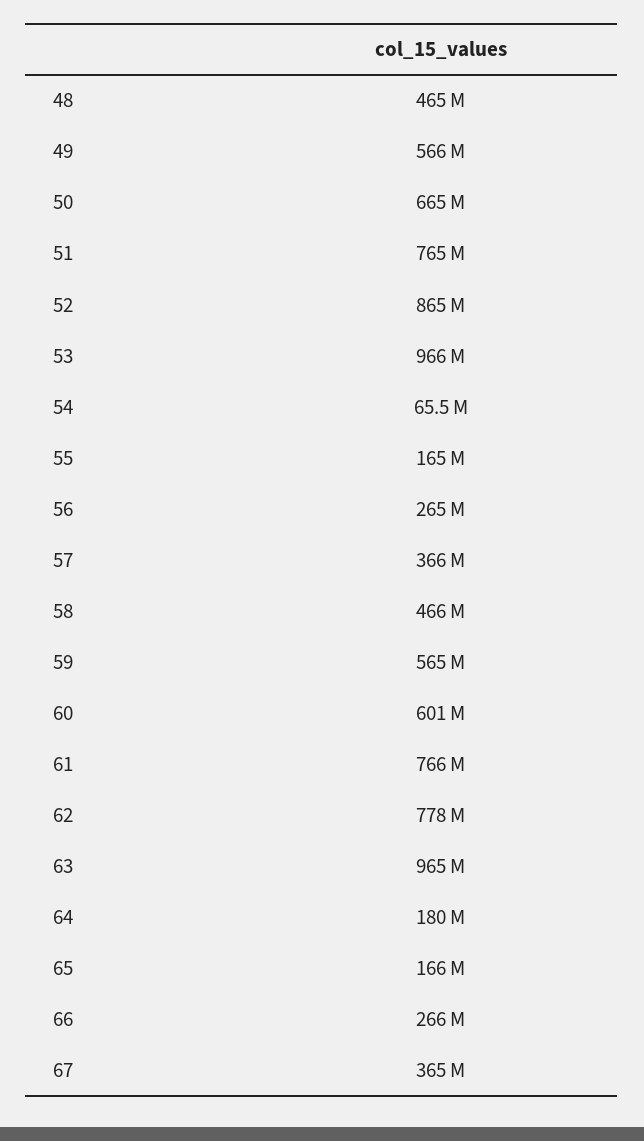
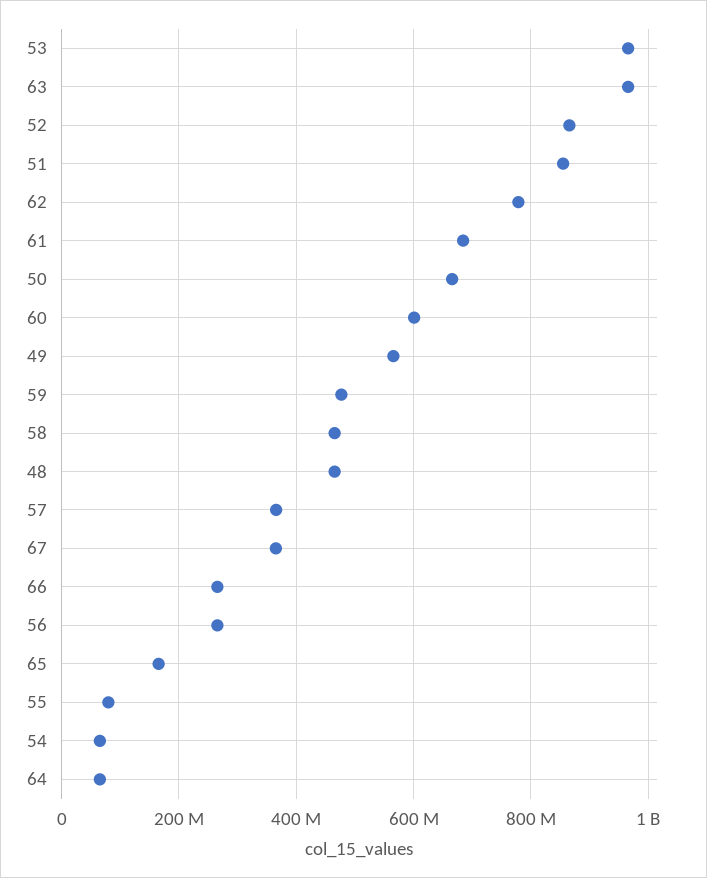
51: 765000000 -> 860000000
55: 165000000 -> 80000000
59: 565000000 -> 480000000
61: 766000000 -> 680000000
64: 180000000 -> 60000000

